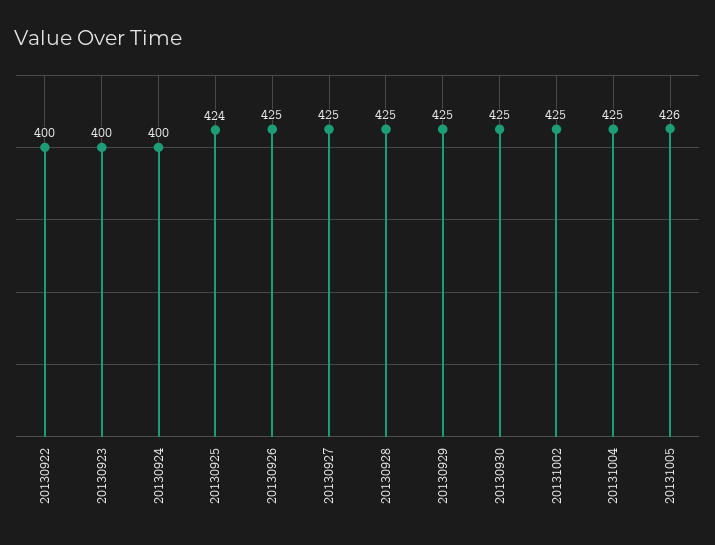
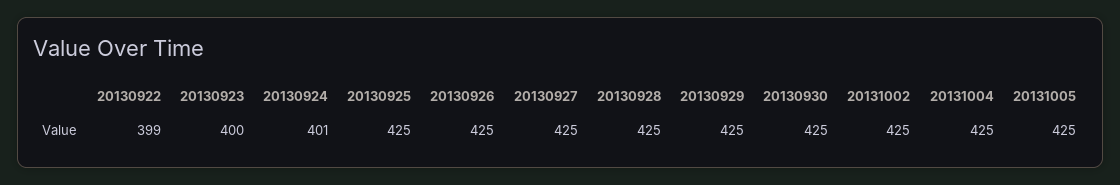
20130922: 400 -> 399
20130924: 400 -> 401
20130925: 424 -> 425
20131005: 426 -> 425

